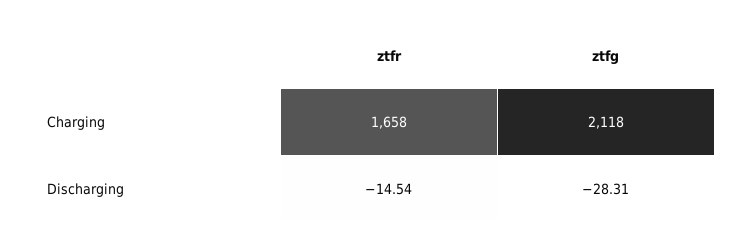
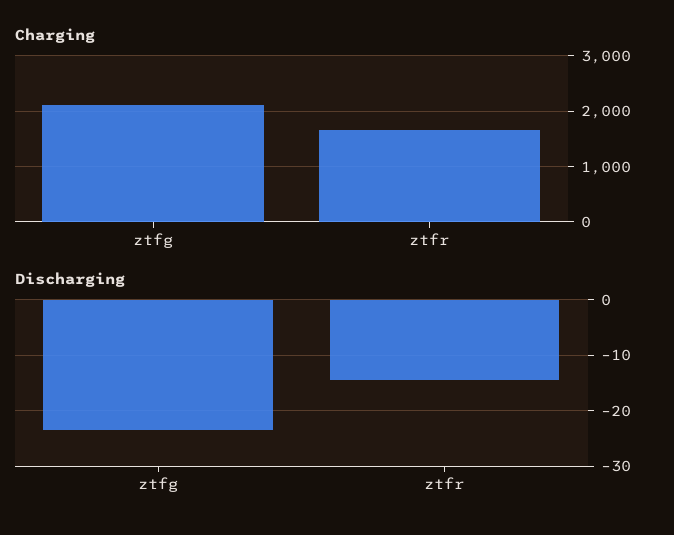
Discharging, ztfg: -28.31 -> -24

